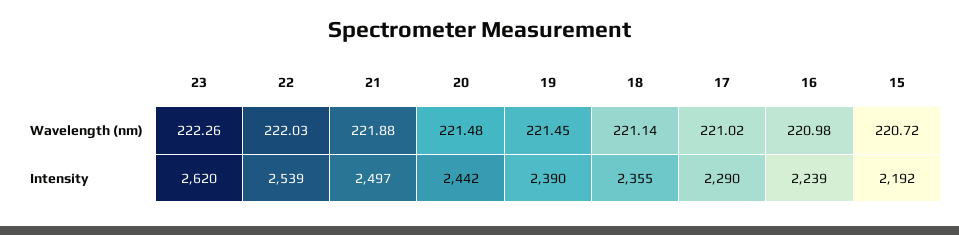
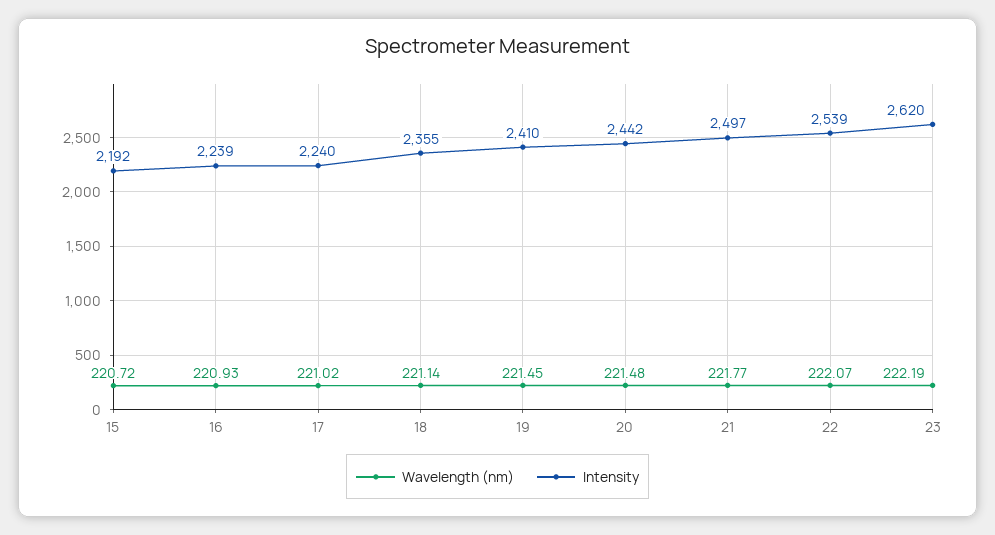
Wavelength (nm), 23: 222.26 -> 222.19
Wavelength (nm), 22: 222.03 -> 222.07
Wavelength (nm), 21: 221.88 -> 221.77
Wavelength (nm), 16: 220.98 -> 220.93
Intensity, 19: 2390 -> 2410
Intensity, 17: 2290 -> 2240

